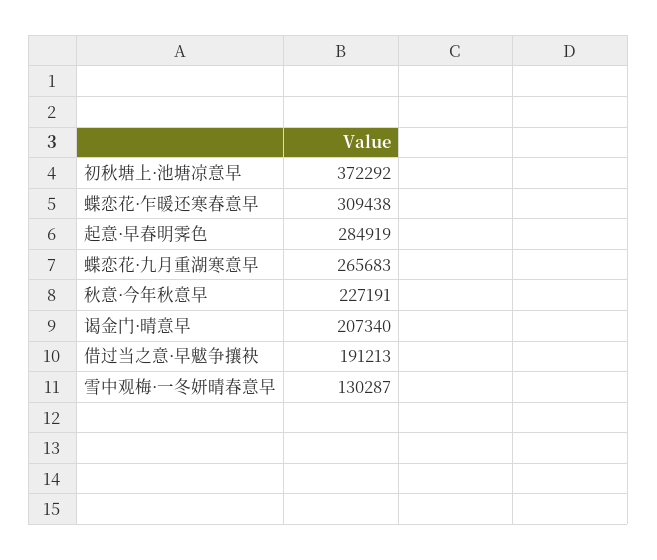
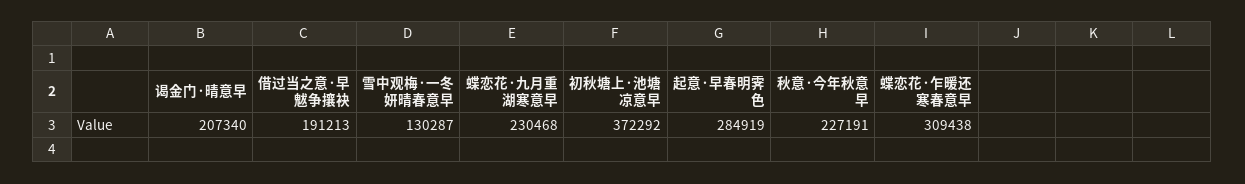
蝶恋花·九月重湖寒意早: 265683 -> 230468

